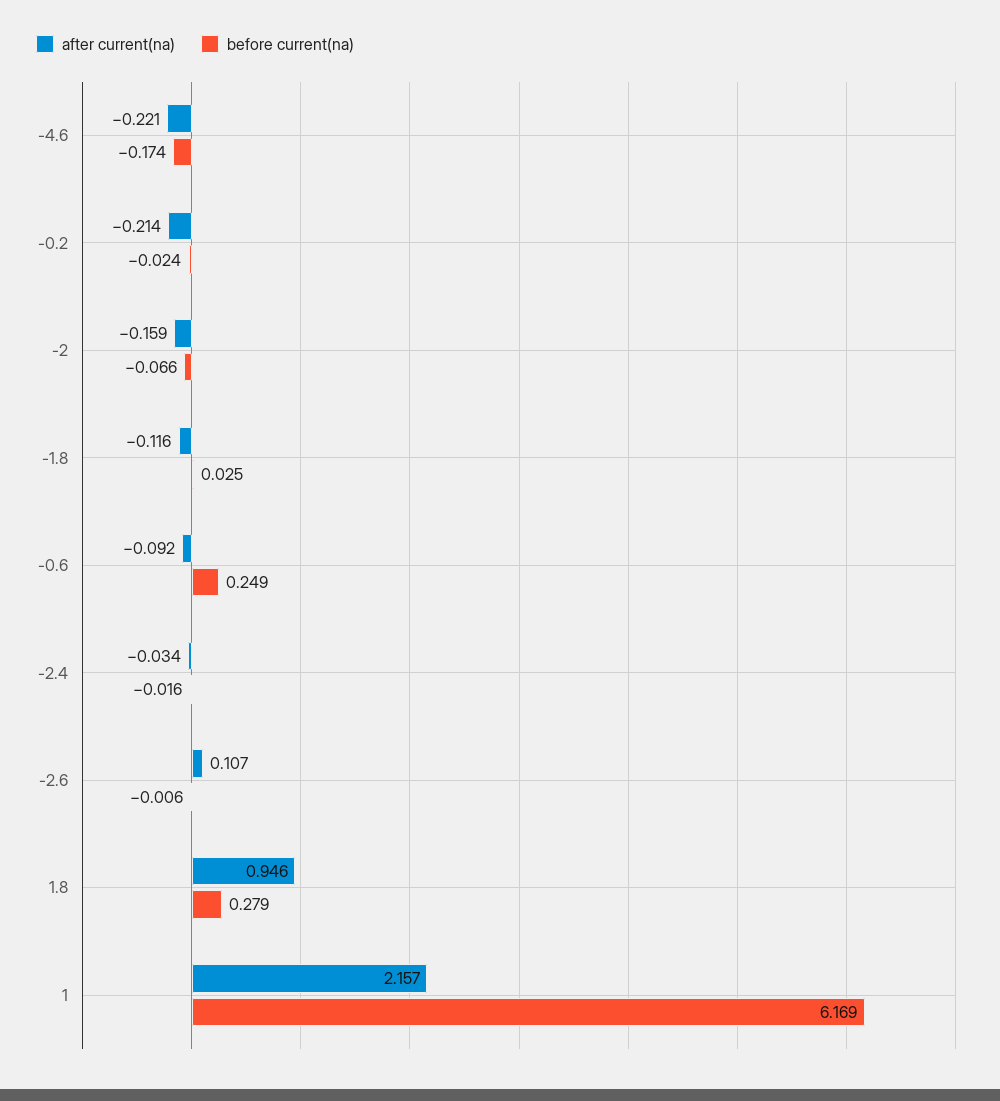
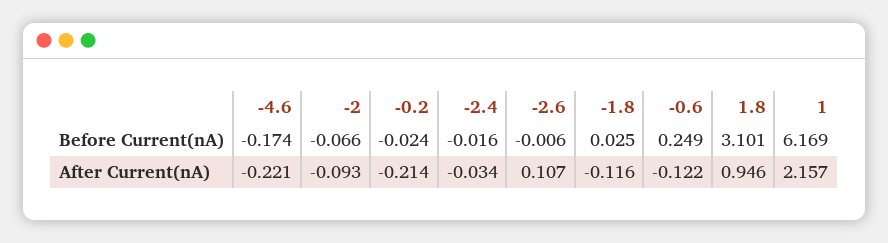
after current(na), -2: -0.159 -> -0.093
after current(na), -0.6: -0.092 -> -0.122
before current(na), 1.8: 0.279 -> 3.101

